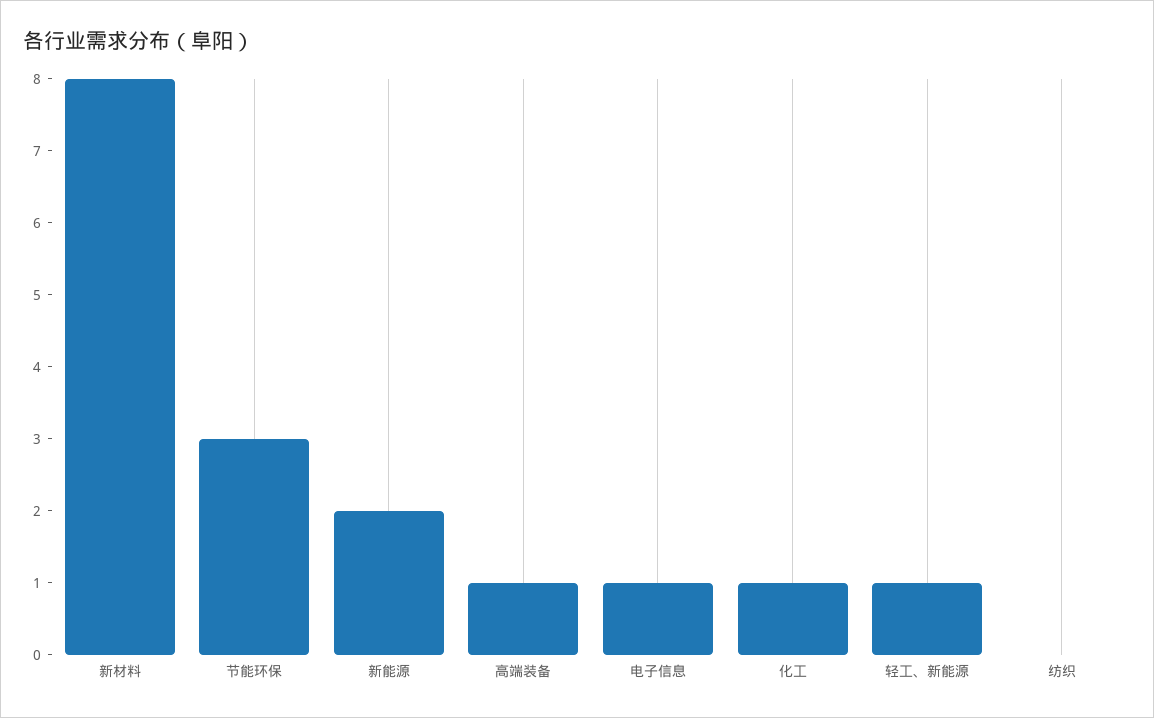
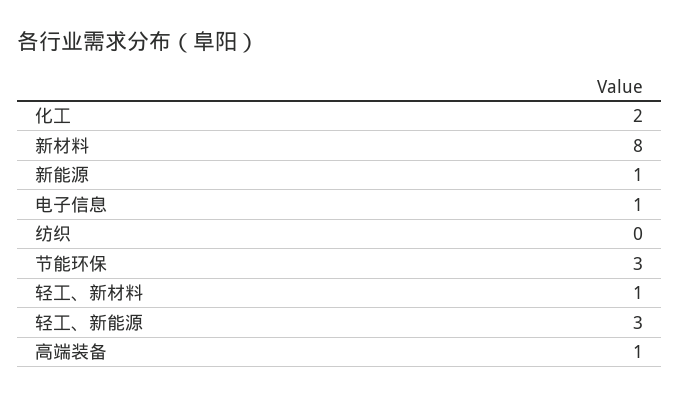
新能源: 2 -> 1
化工: 1 -> 2
轻工、新能源: 1 -> 3
轻工、新材料: none -> 1

